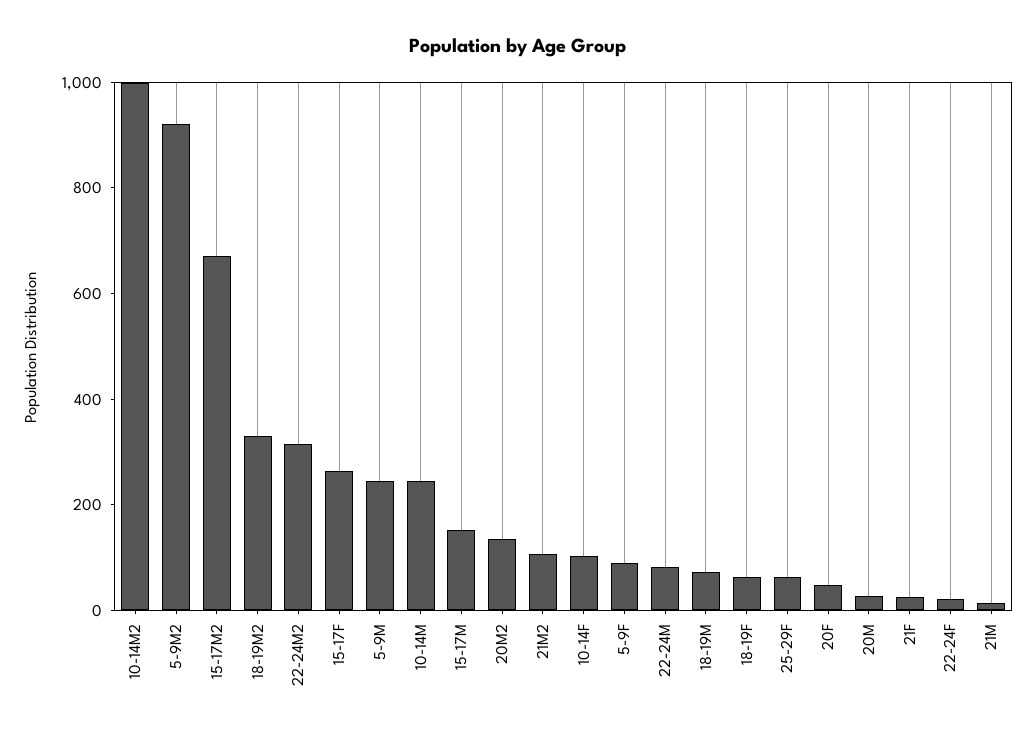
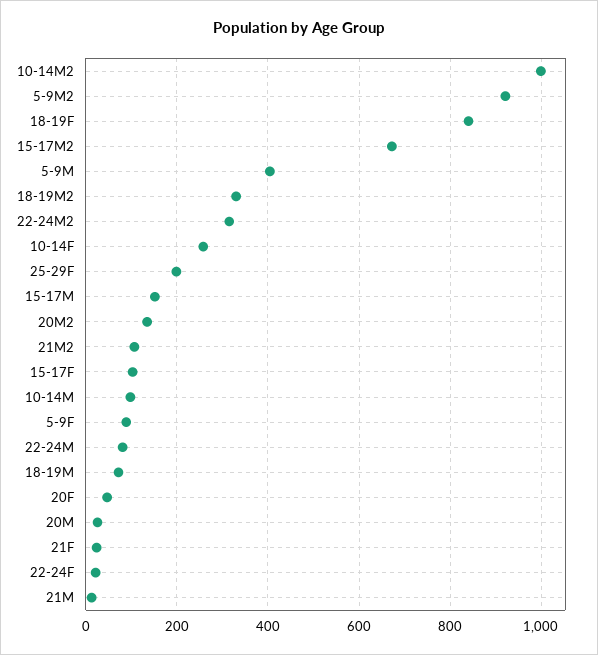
15-17F: 250 -> 100
5-9M: 250 -> 400
10-14M: 250 -> 100
10-14F: 100 -> 260
18-19F: 50 -> 840
25-29F: 50 -> 200

